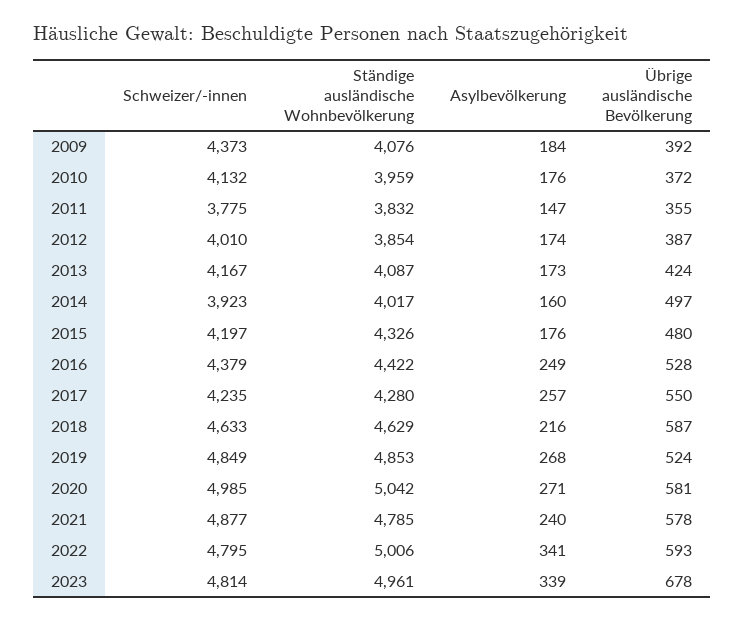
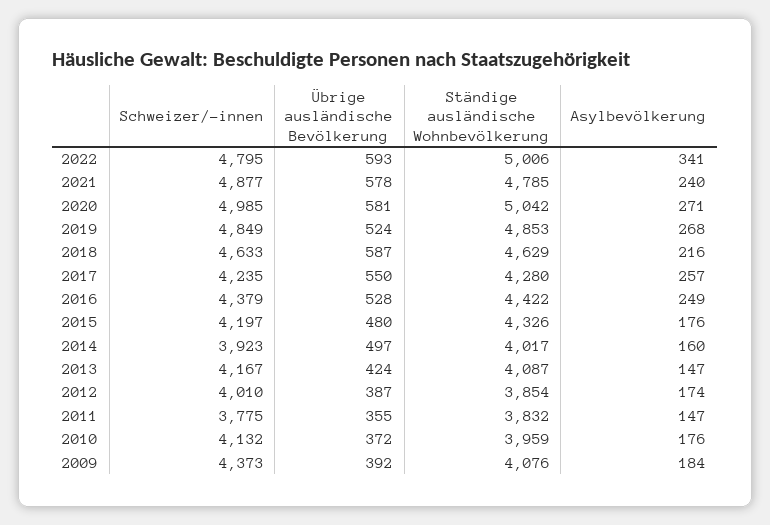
Asylbevölkerung, 2013: 173 -> 147
Schweizer/-innen, 2023: 4814 -> none
Ständige ausländische Wohnbevölkerung, 2023: 4961 -> none
Asylbevölkerung, 2023: 339 -> none
Übrige ausländische Bevölkerung, 2023: 678 -> none

